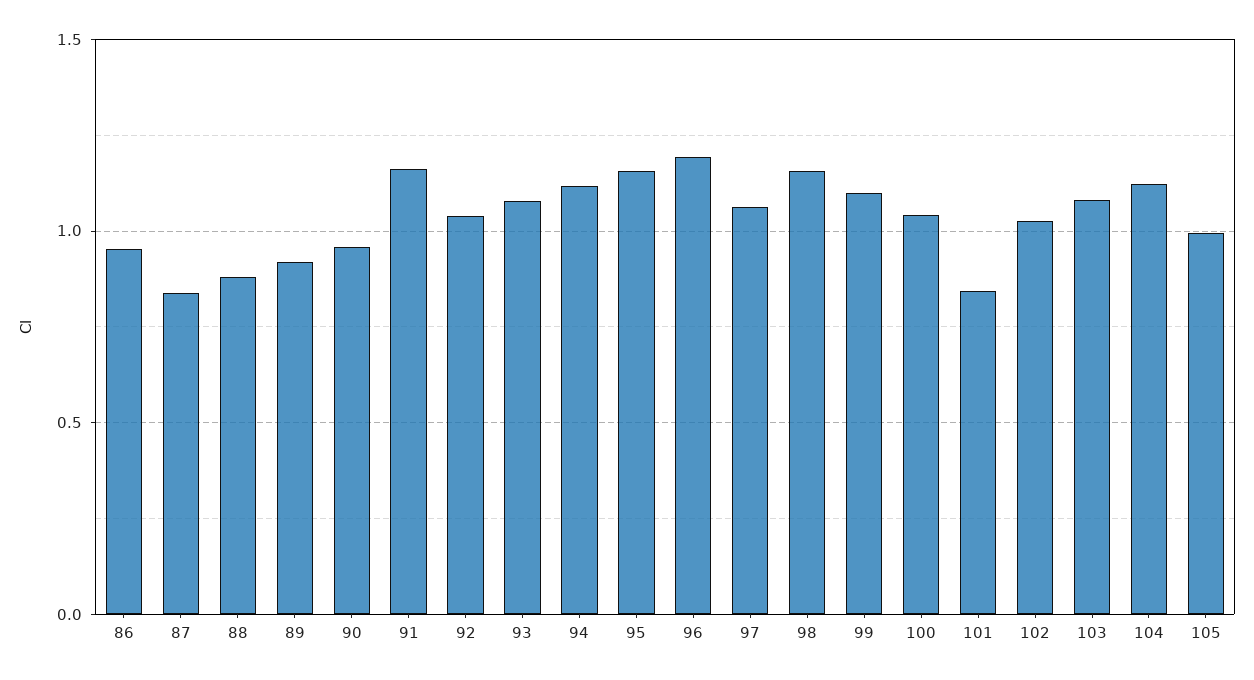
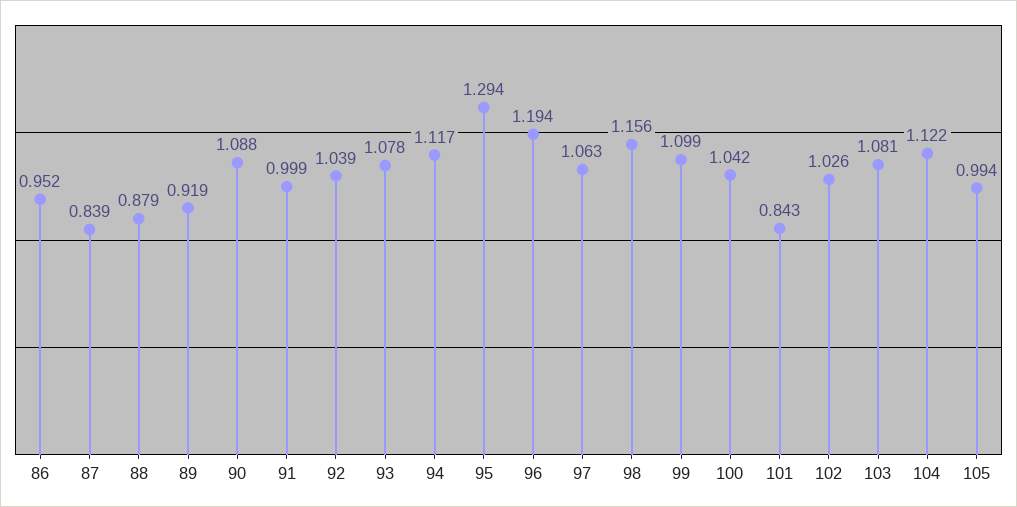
90: 0.95 -> 1.088
91: 1.15 -> 0.999
95: 1.15 -> 1.294

